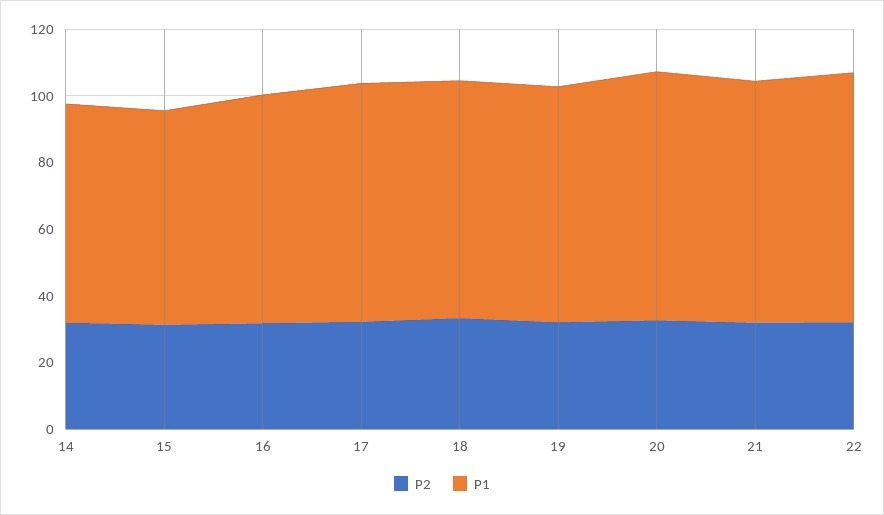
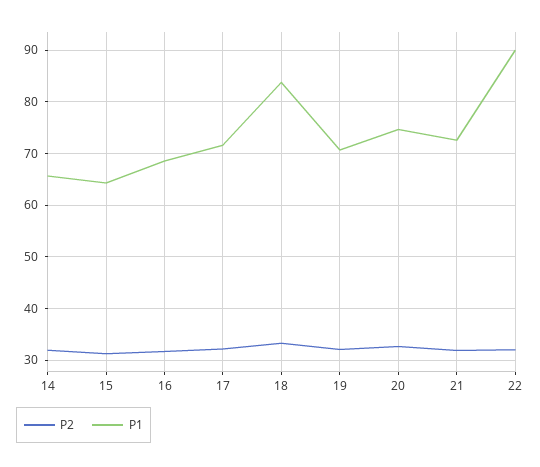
P1, 18: 70 -> 84
P1, 22: 75 -> 90

